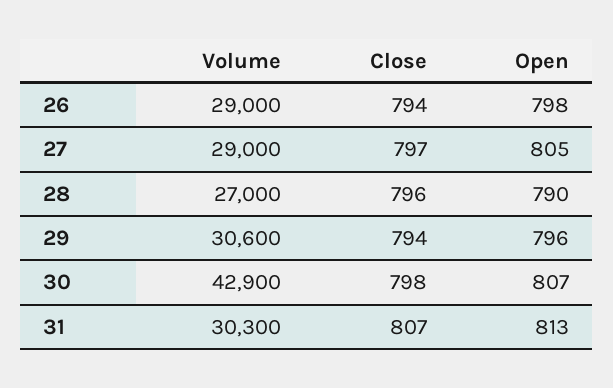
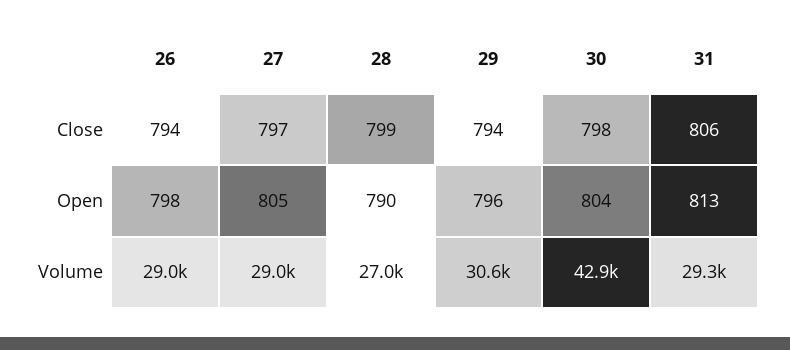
Close, 28: 796 -> 799
Open, 30: 807 -> 804
Volume, 31: 30300 -> 29300
Close, 31: 807 -> 806

